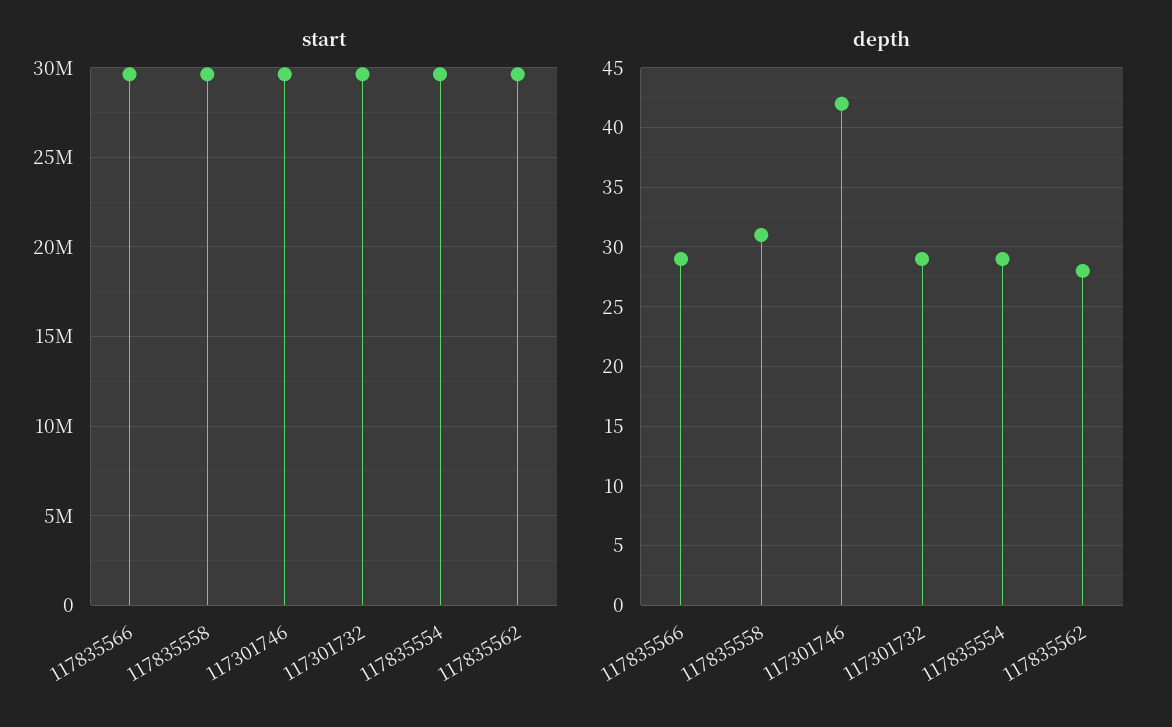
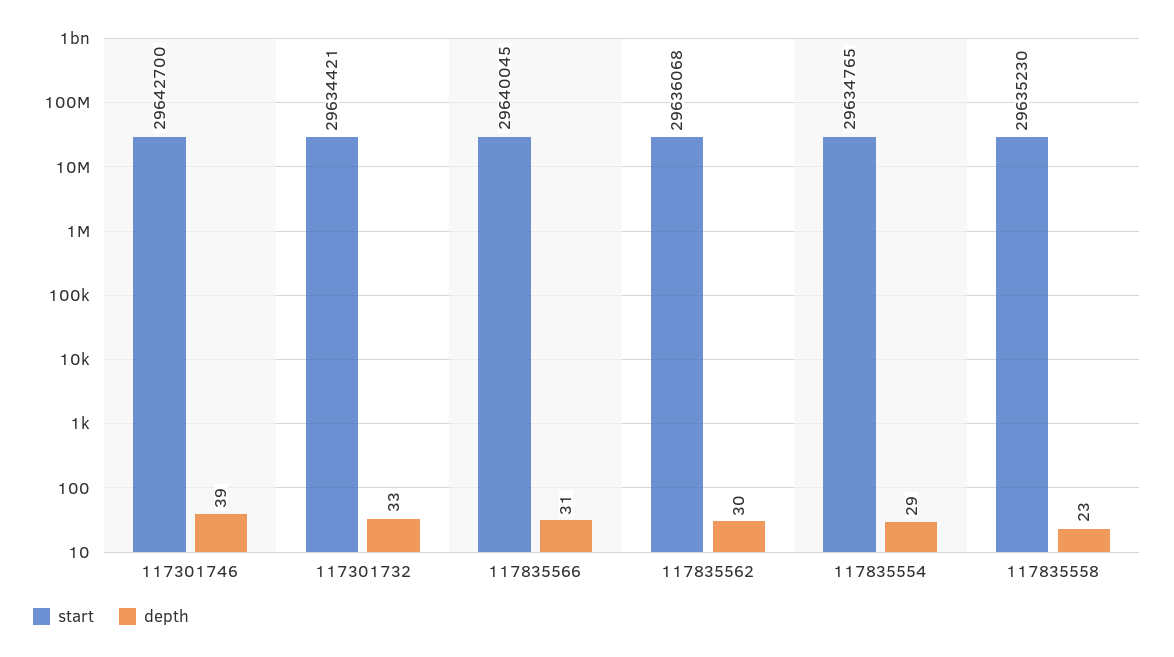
depth, 117835566: 29 -> 31
depth, 117835558: 31 -> 23
depth, 117301746: 42 -> 39
depth, 117301732: 29 -> 33
depth, 117835562: 28 -> 30

